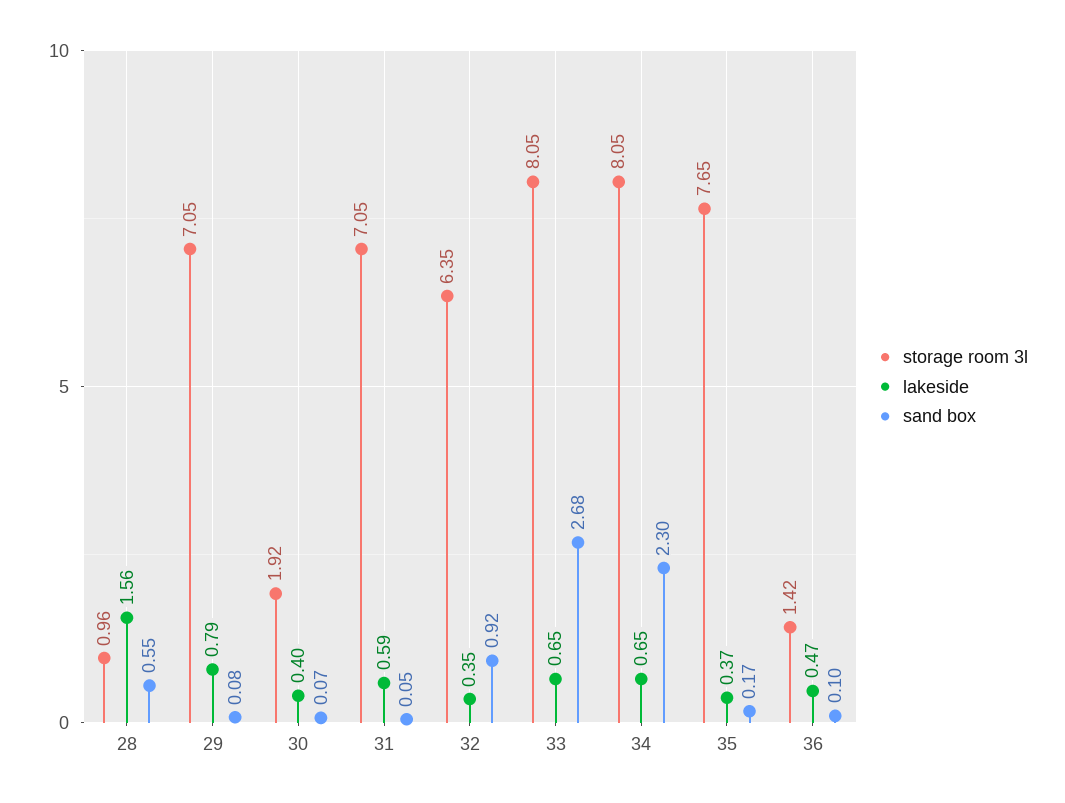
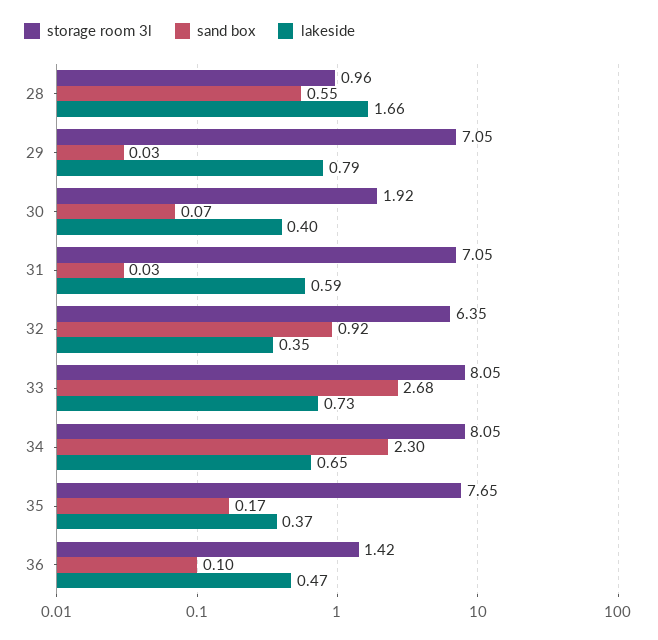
lakeside, 28: 1.56 -> 1.66
sand box, 29: 0.08 -> 0.03
sand box, 31: 0.05 -> 0.03
lakeside, 33: 0.65 -> 0.73

